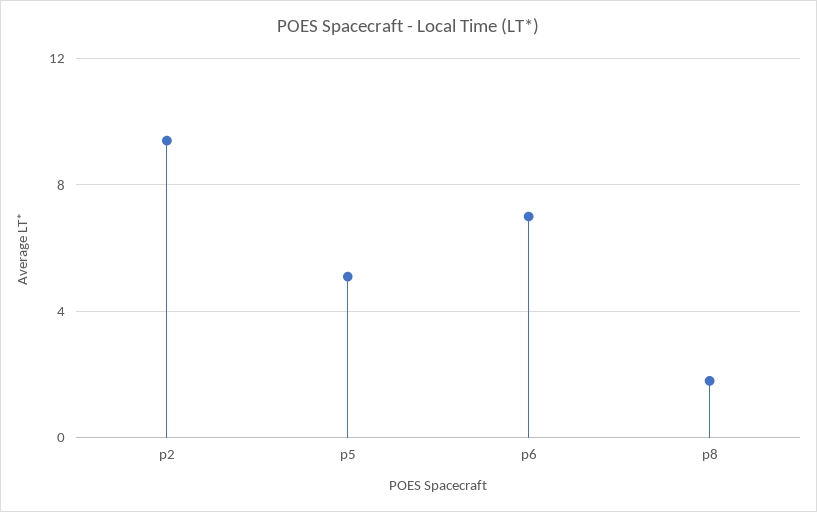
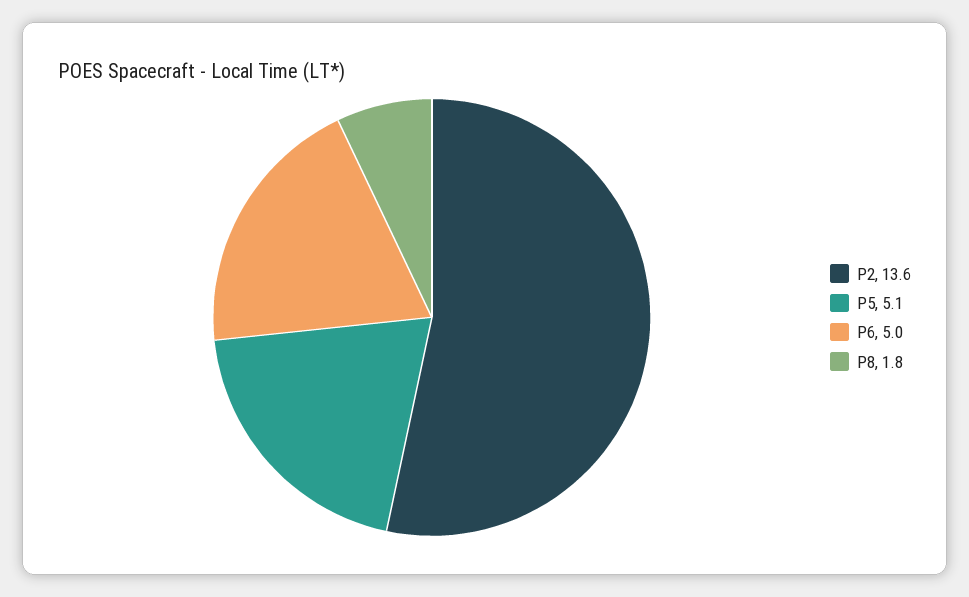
p2: 9.5 -> 13.6
p6: 7 -> 5

